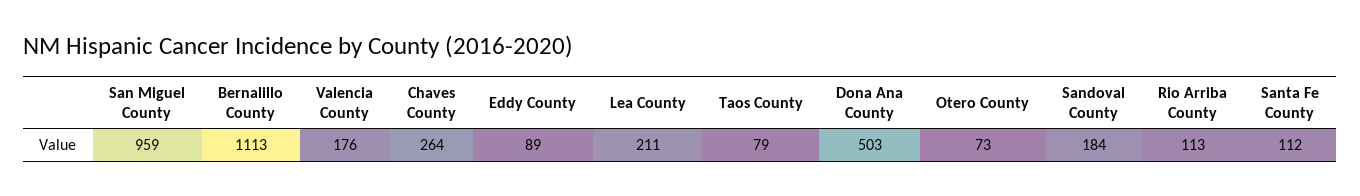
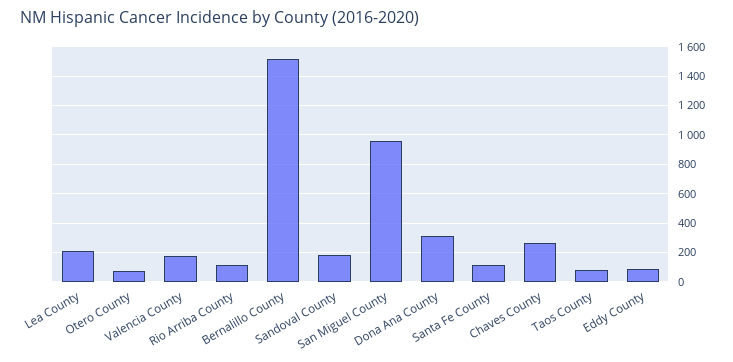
Bernalillo County: 1113 -> 1500
Dona Ana County: 503 -> 300

